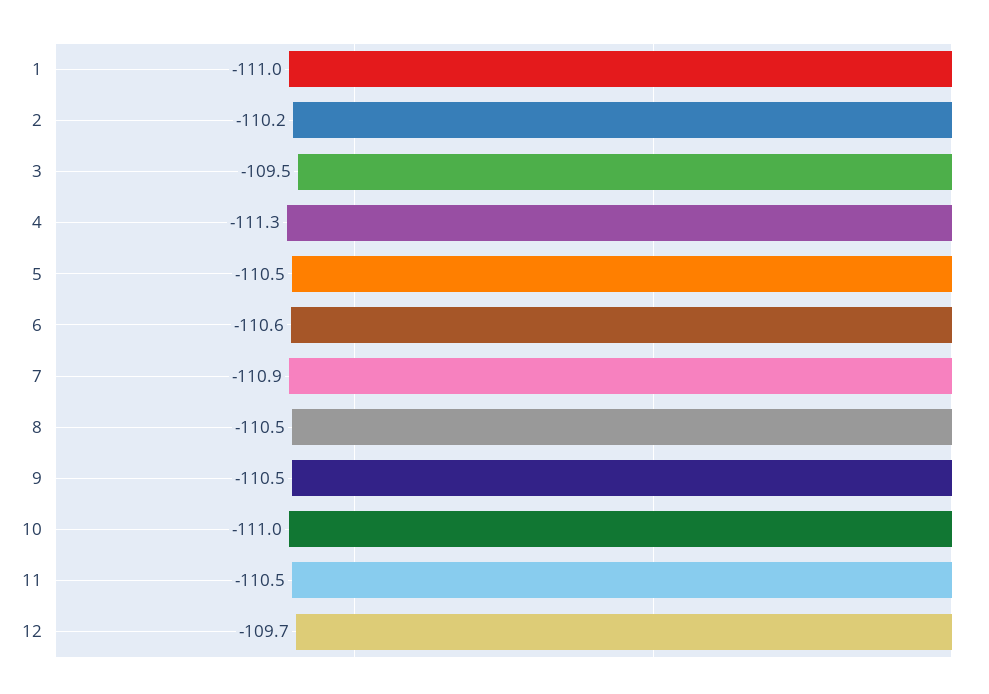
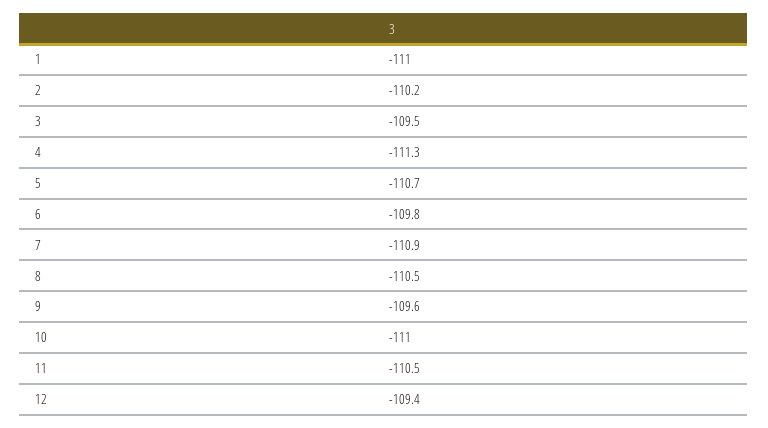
5: -110.5 -> -110.7
6: -110.6 -> -109.8
9: -110.5 -> -109.6
12: -109.7 -> -109.4

